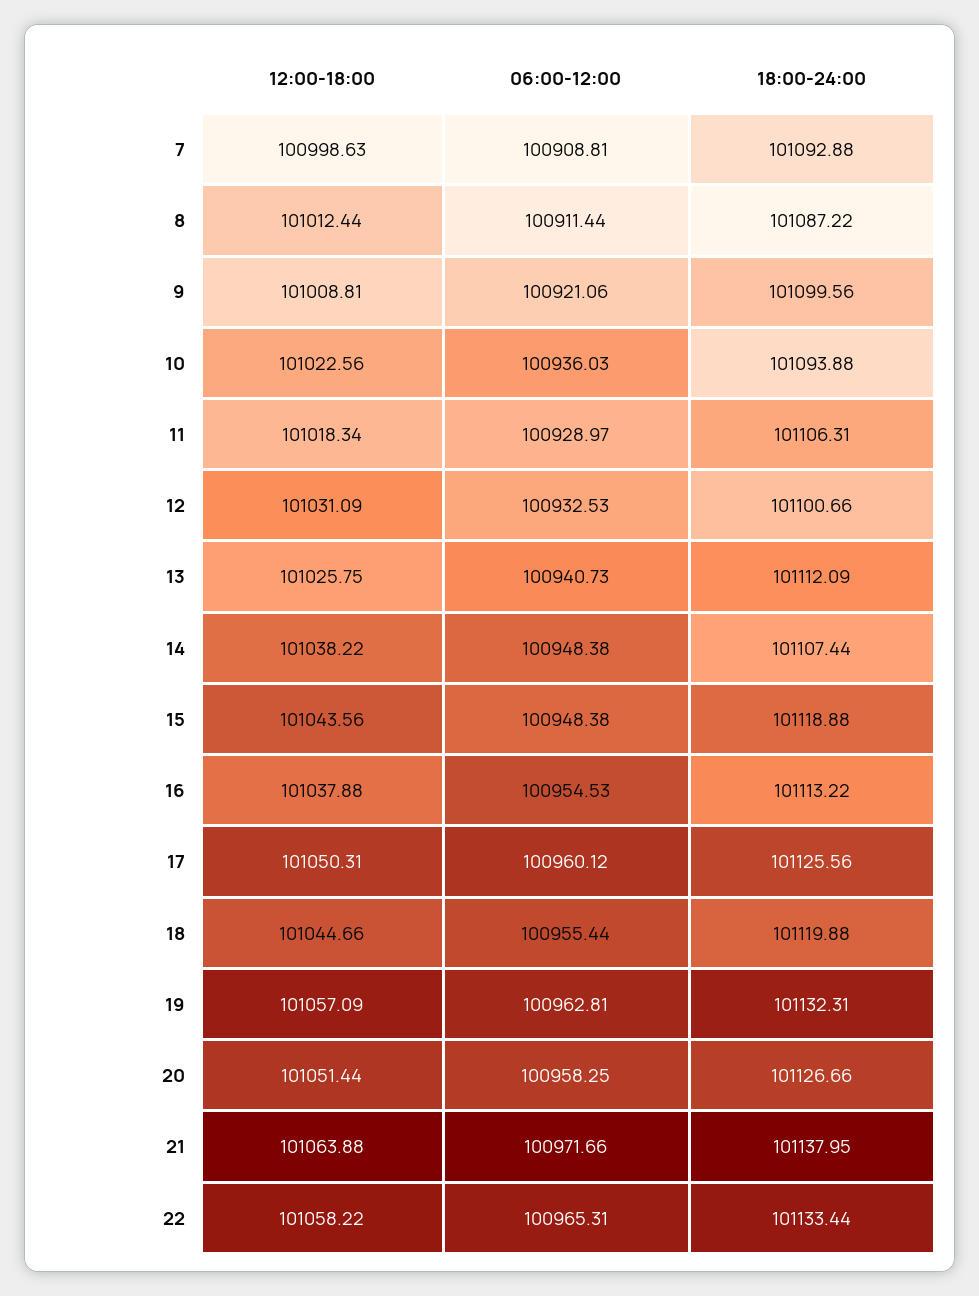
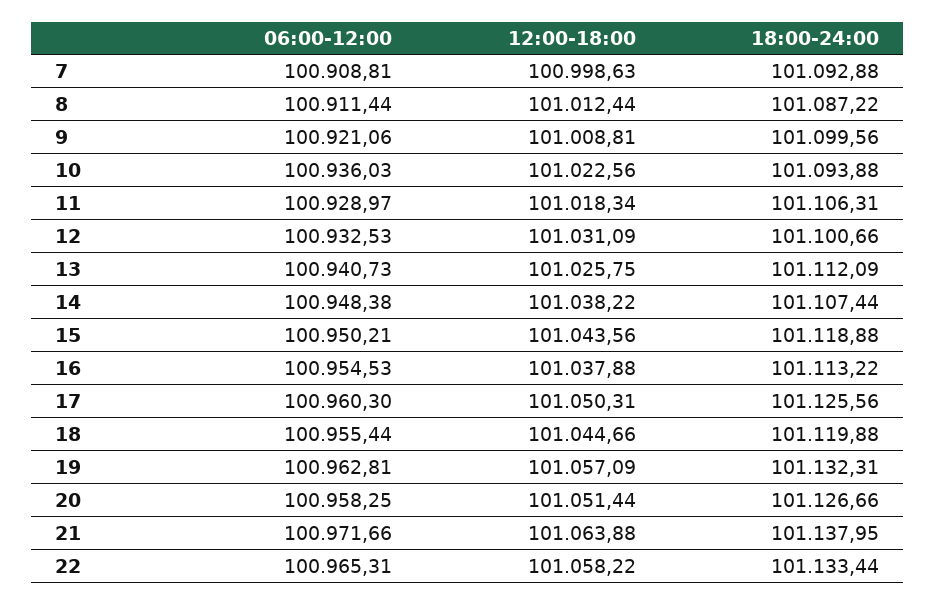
06:00-12:00, 15: 100948.38 -> 100950.21
06:00-12:00, 17: 100960.12 -> 100960.3

